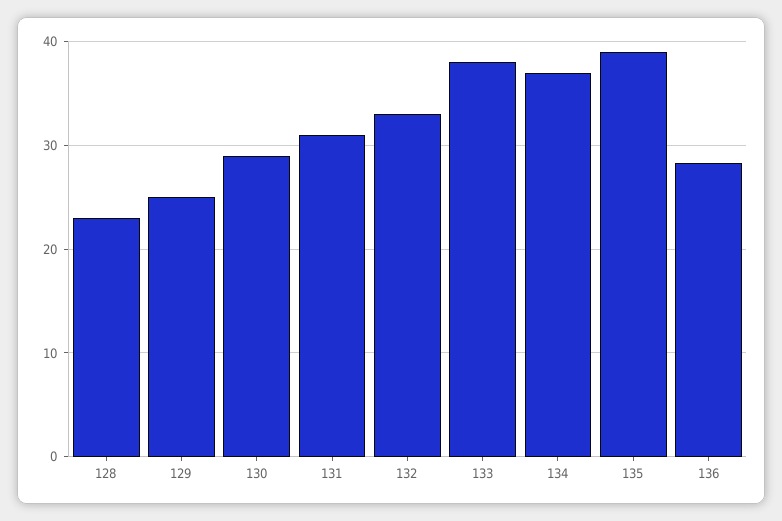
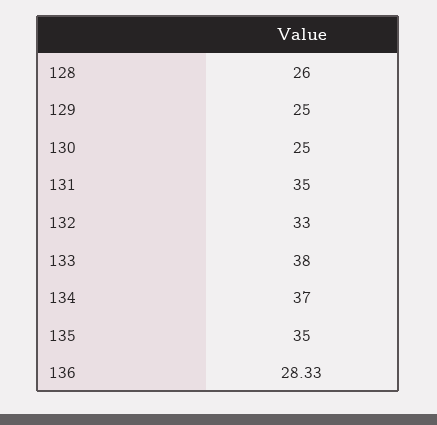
128: 23 -> 26
130: 29 -> 25
131: 31 -> 35
135: 39 -> 35

